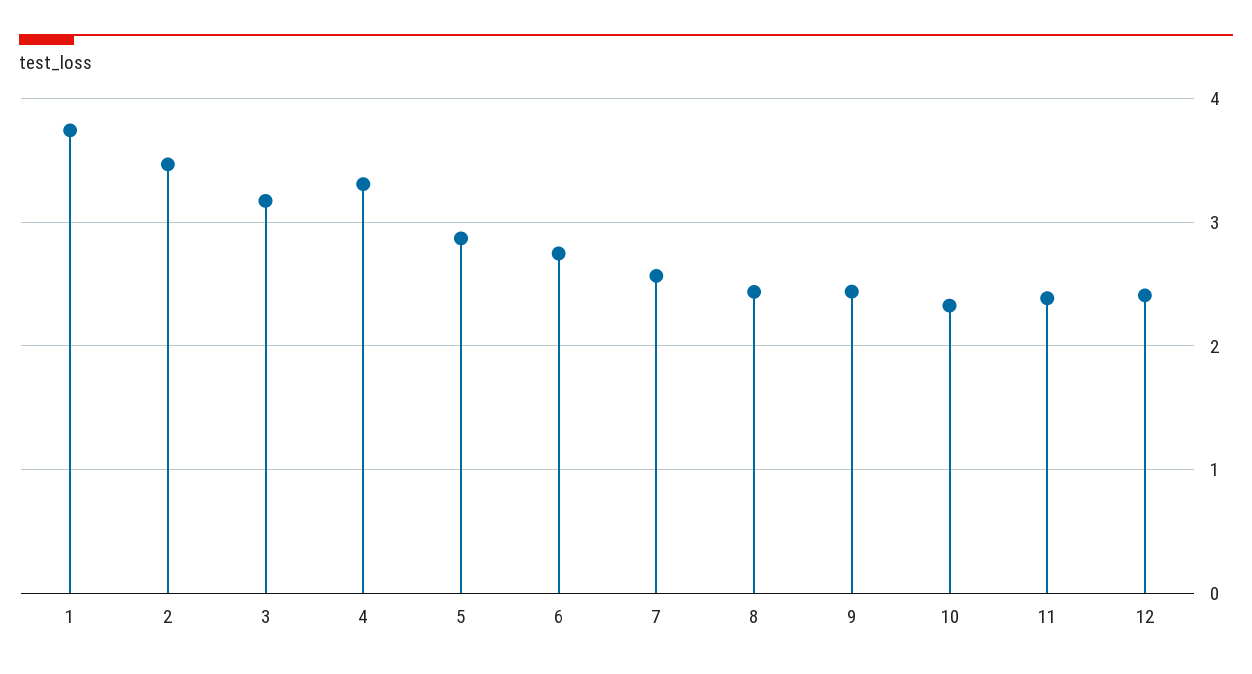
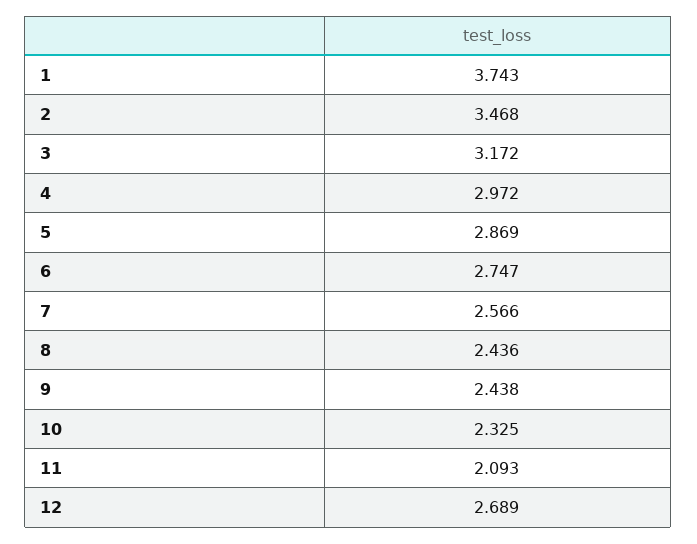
4: 3.3 -> 2.972
11: 2.4 -> 2.093
12: 2.4 -> 2.689

